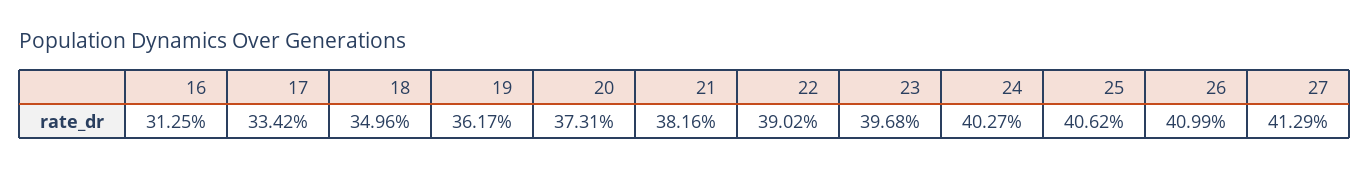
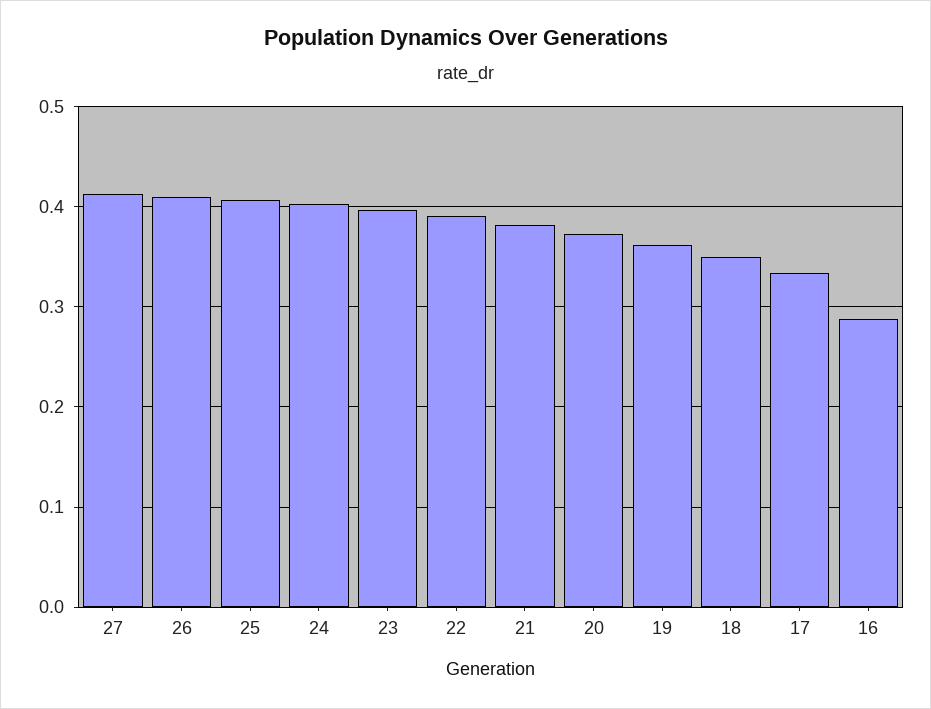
16: 0.3125 -> 0.29

